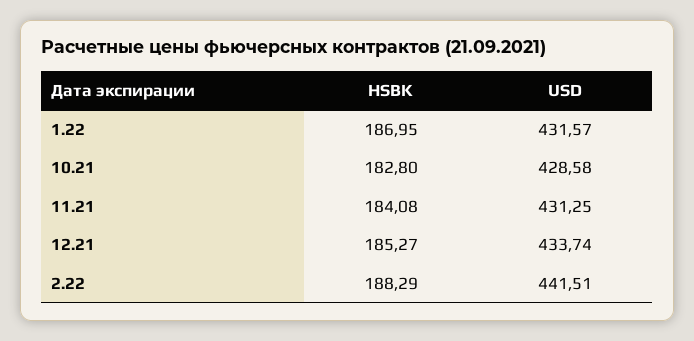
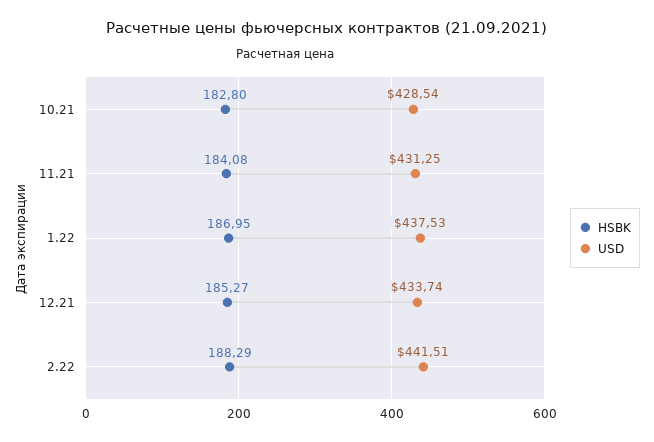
USD, 1.22: 431.57 -> 437.53
USD, 10.21: 428.58 -> 428.54

